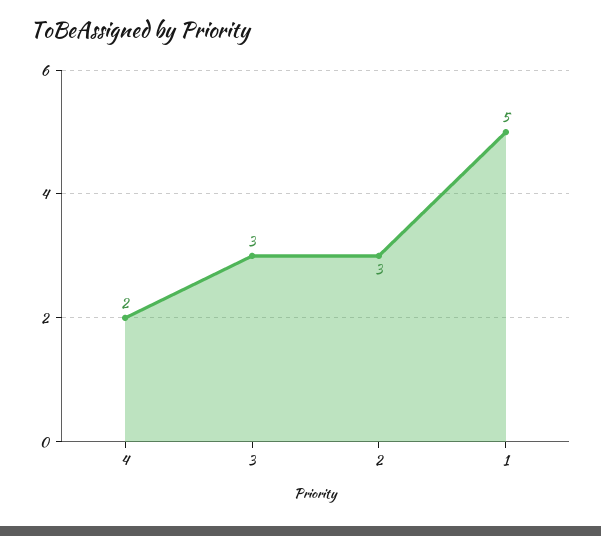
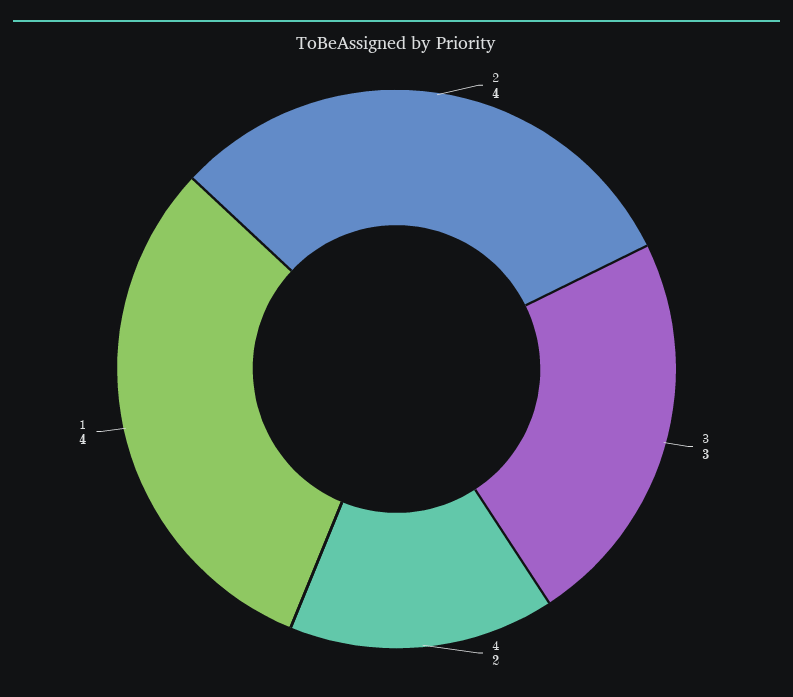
2: 3 -> 4
1: 5 -> 4

